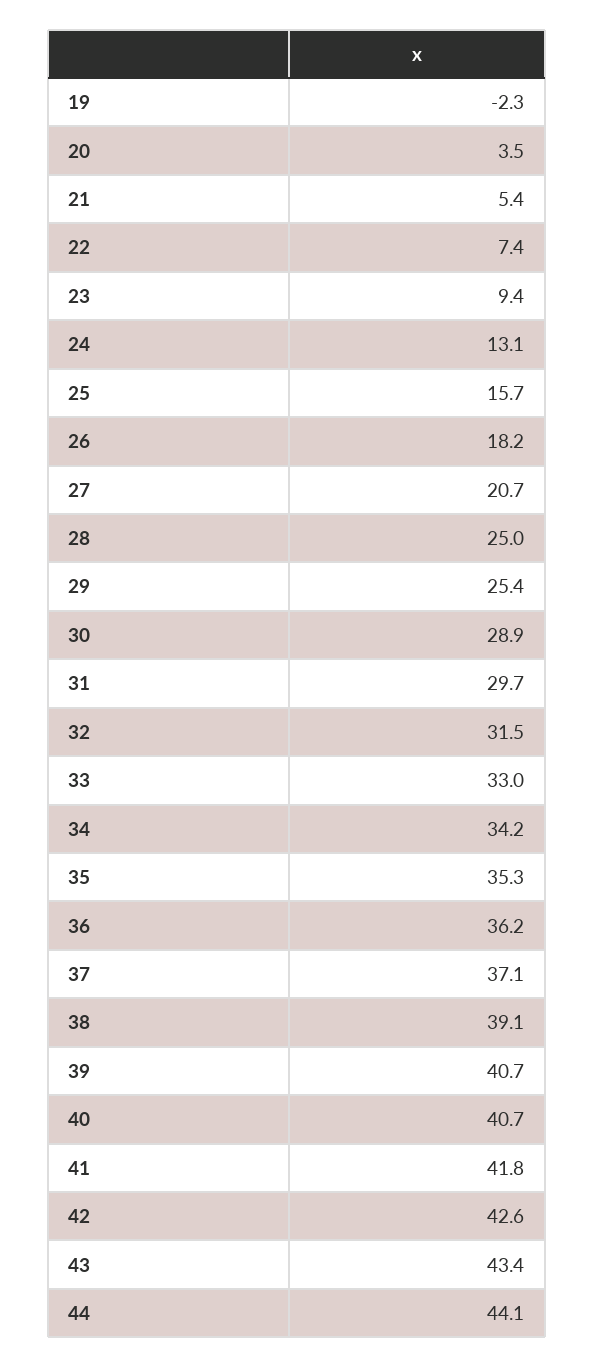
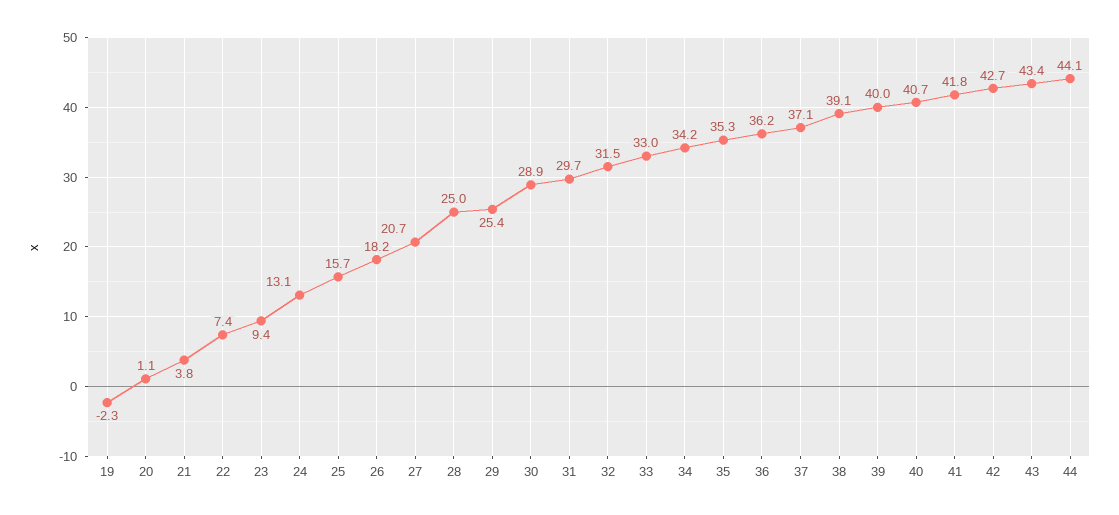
20: 3.5 -> 1.1
21: 5.4 -> 3.8
39: 40.7 -> 40
42: 42.6 -> 42.7

